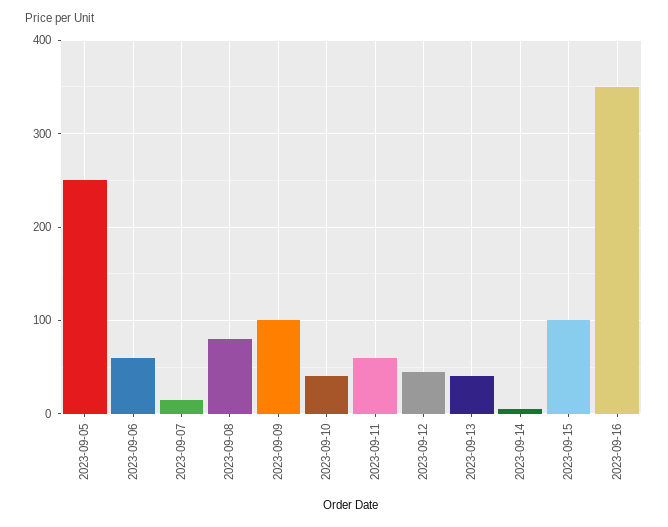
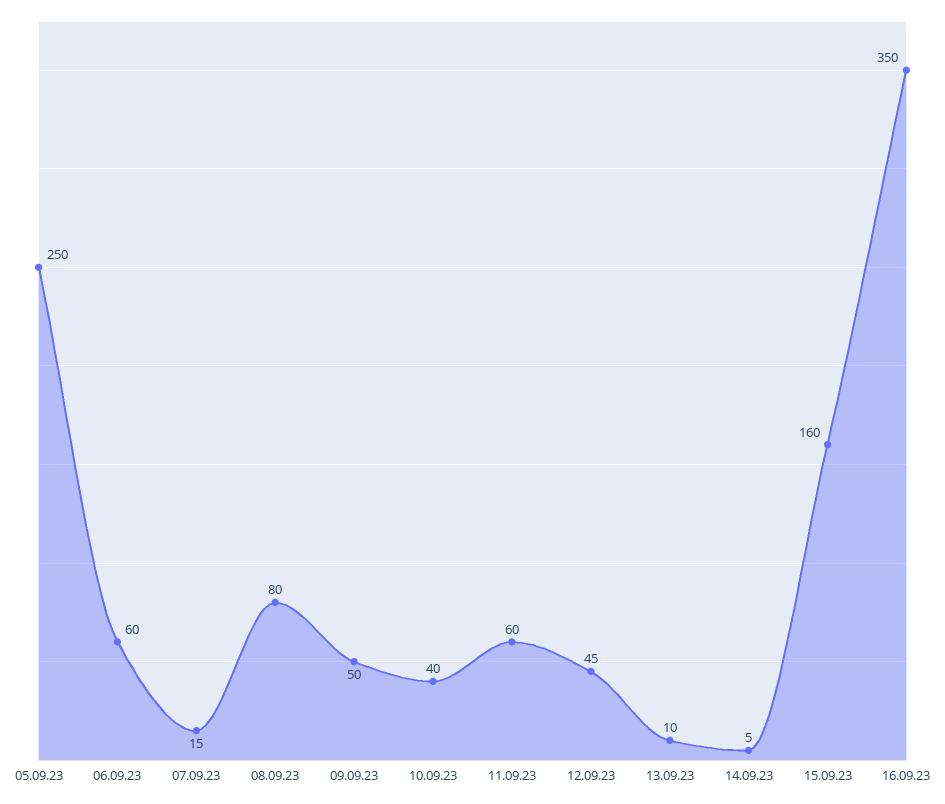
2023-09-09: 100 -> 50
2023-09-13: 40 -> 10
2023-09-15: 100 -> 160

